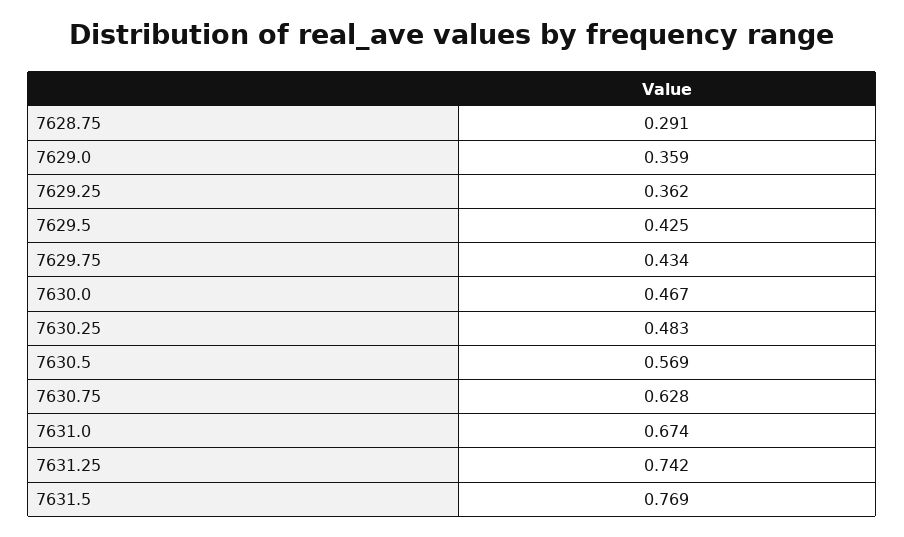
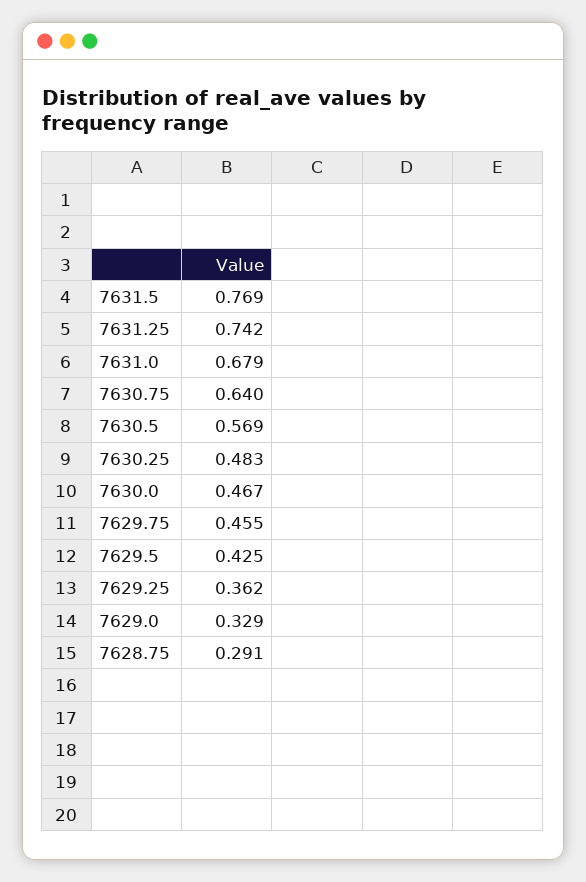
7629.0: 0.359 -> 0.329
7629.75: 0.434 -> 0.455
7630.75: 0.628 -> 0.64
7631.0: 0.674 -> 0.679

